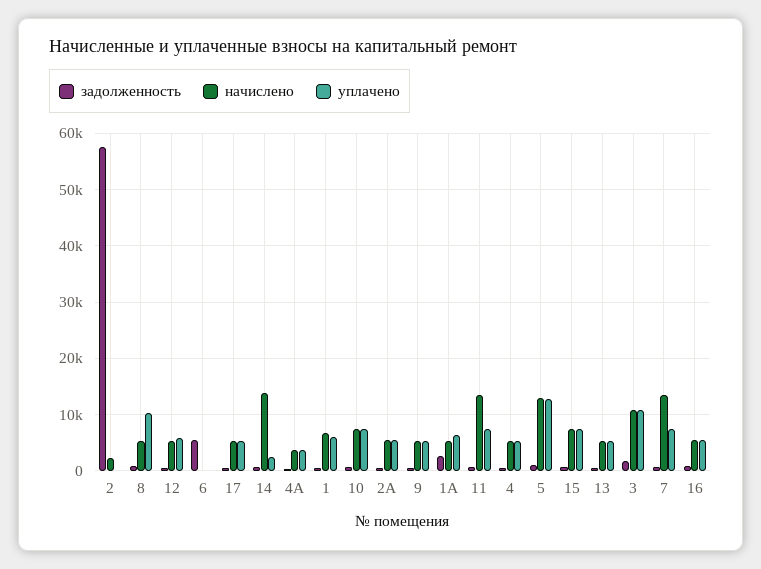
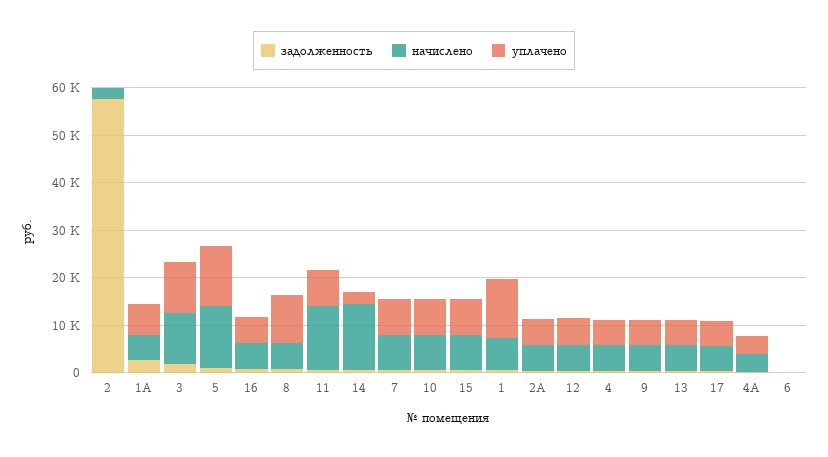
задолженность, 6: 6000 -> 0
уплачено, 1: 6000 -> 12000
начислено, 7: 14000 -> 8000

